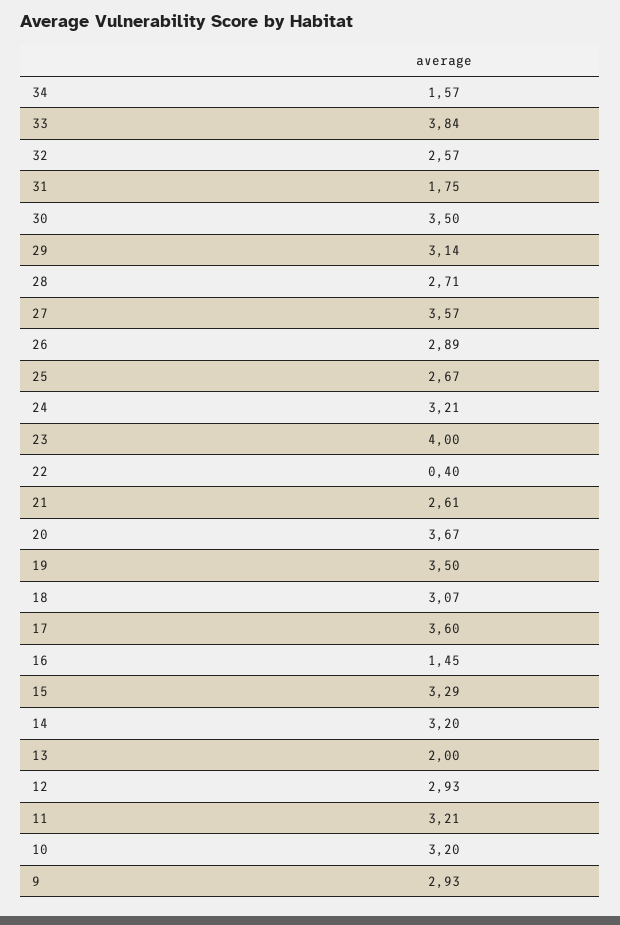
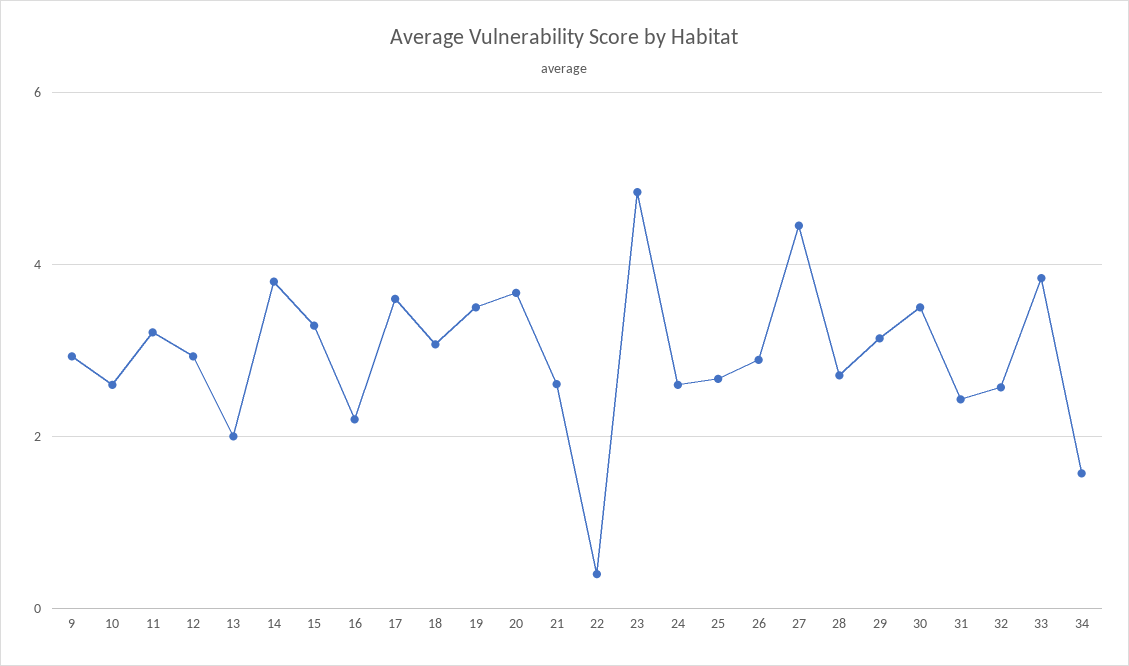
31: 1.75 -> 2.4
27: 3.57 -> 4.4
24: 3.21 -> 2.6
23: 4 -> 4.8
16: 1.45 -> 2.2
14: 3.2 -> 3.8
10: 3.2 -> 2.6

